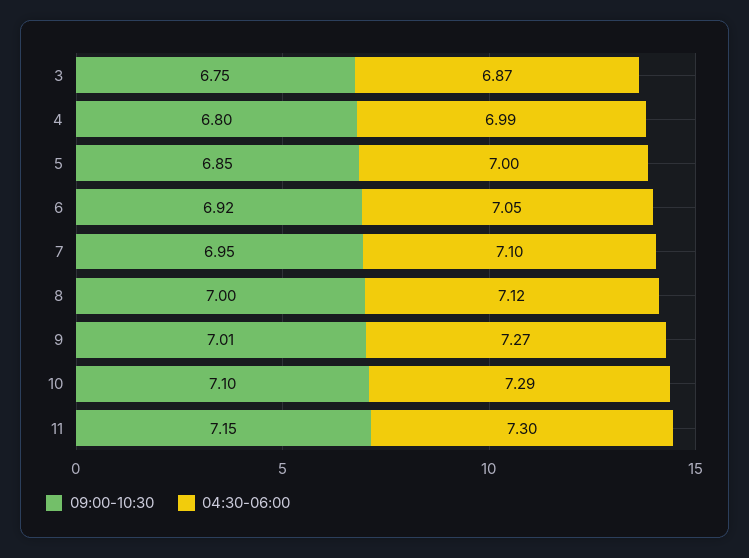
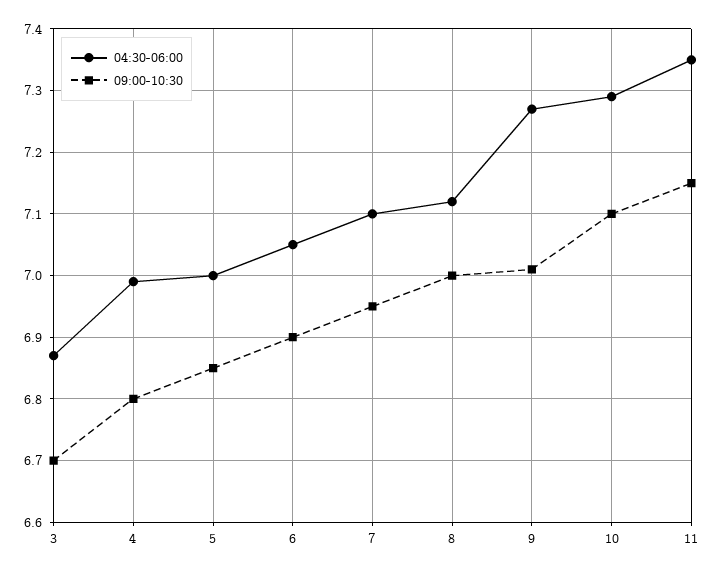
09:00-10:30, 3: 6.75 -> 6.7
09:00-10:30, 6: 6.92 -> 6.9
04:30-06:00, 11: 7.3 -> 7.35

